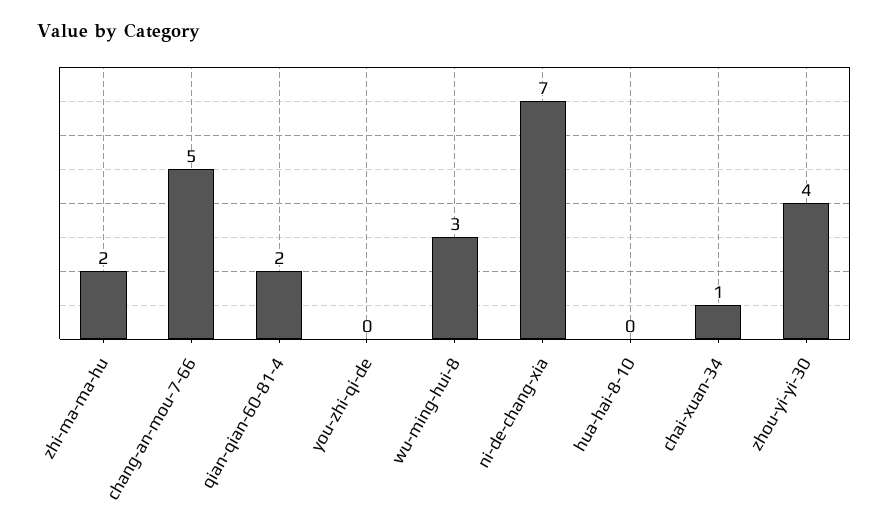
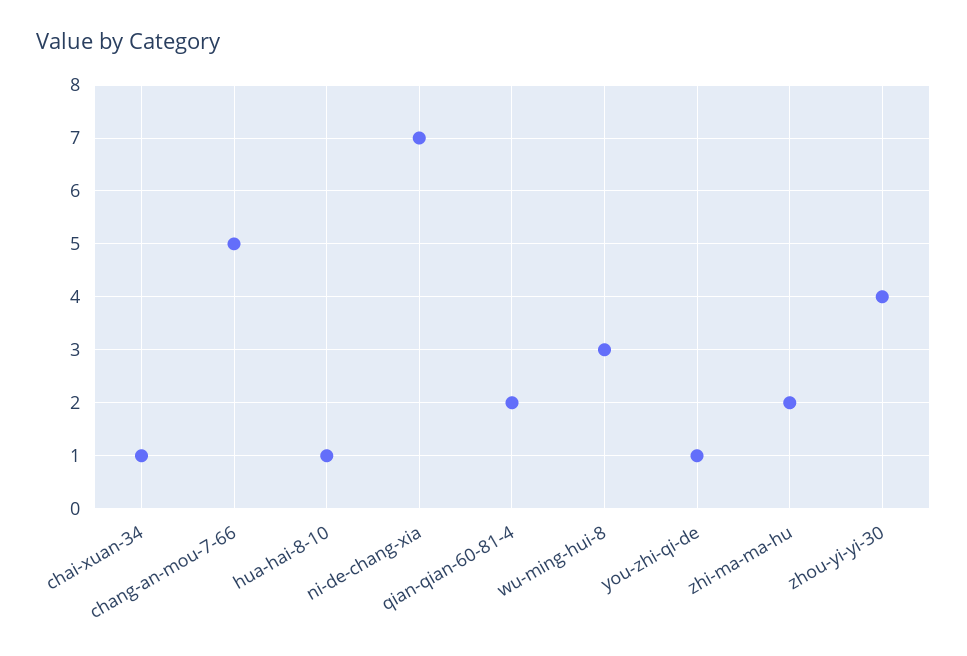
you-zhi-qi-de: 0 -> 1
hua-hai-8-10: 0 -> 1

